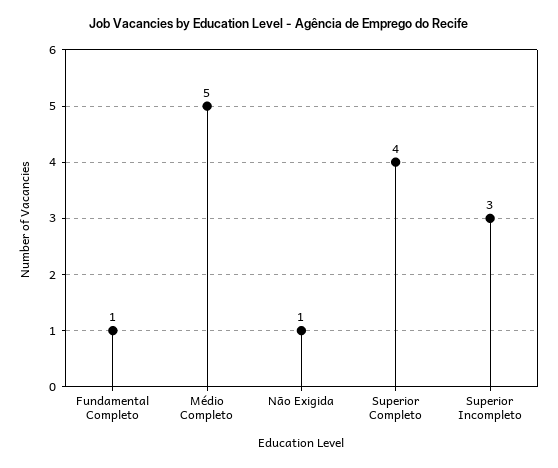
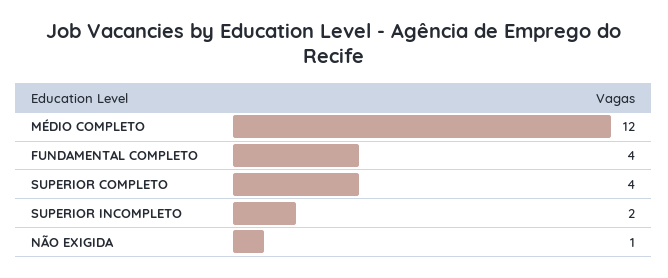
Fundamental Completo: 1 -> 4
Médio Completo: 5 -> 12
Superior Incompleto: 3 -> 2

